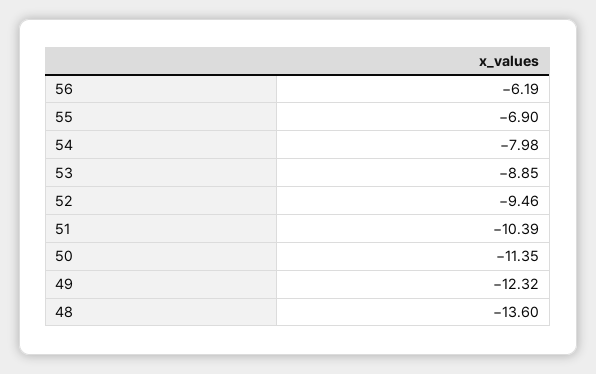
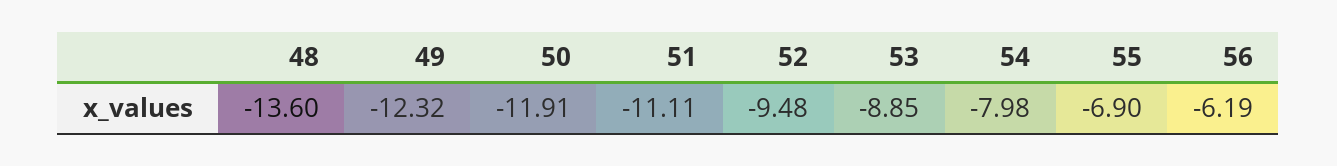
52: -9.46 -> -9.48
51: -10.39 -> -11.11
50: -11.35 -> -11.91

